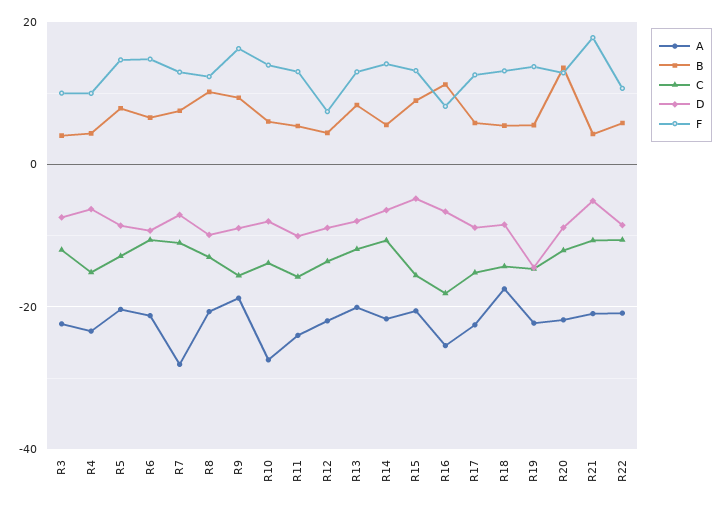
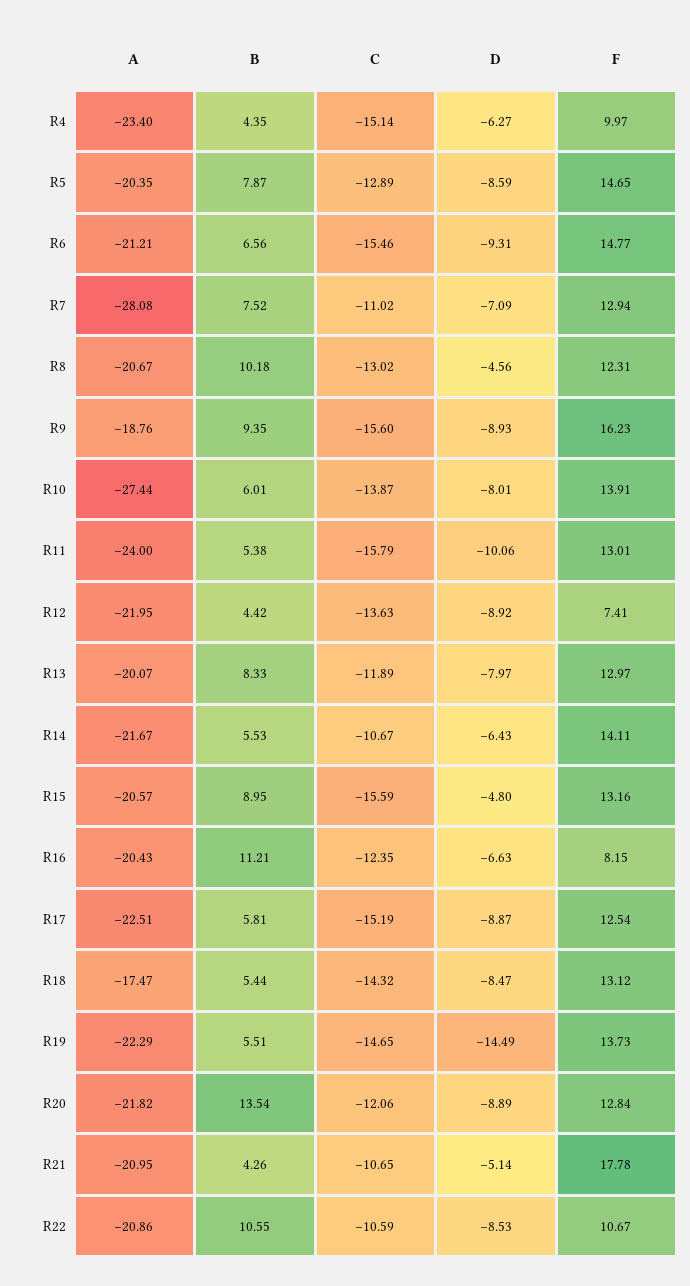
A, R3: -22 -> none
B, R3: 4 -> none
C, R3: -12 -> none
D, R3: -8 -> none
F, R3: 10 -> none
C, R6: -10 -> -15.46
D, R8: -10 -> -4.56
A, R16: -26 -> -20.43
C, R16: -18 -> -12.35
B, R22: 6 -> 10.55

